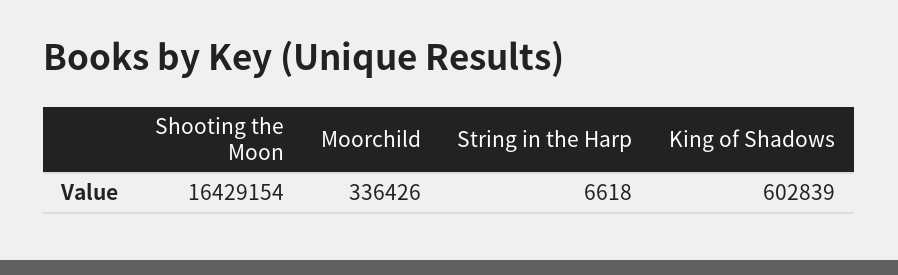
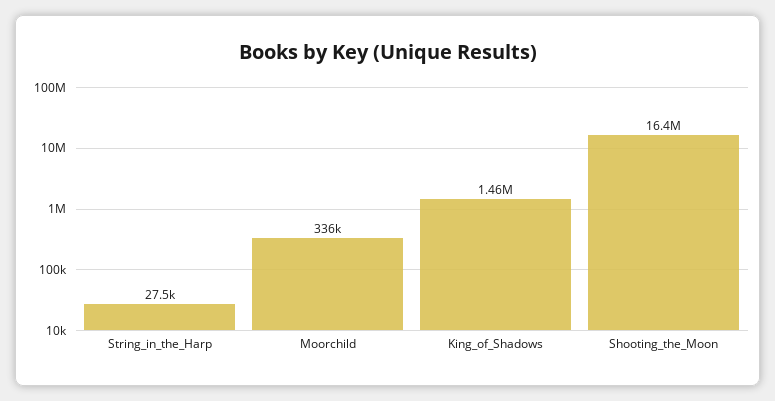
String in the Harp: 6618 -> 27500
King of Shadows: 602839 -> 1460000

